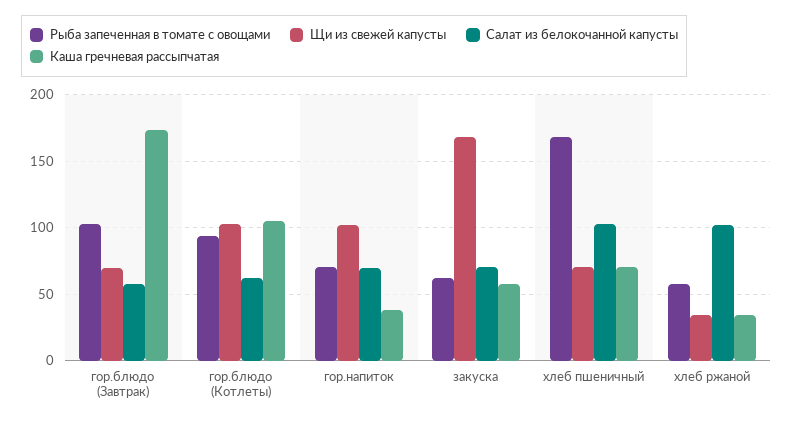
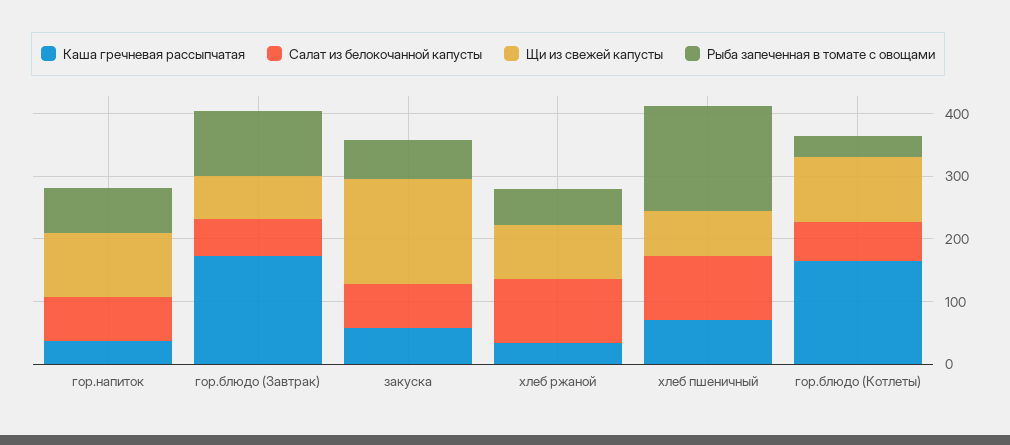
Рыба запеченная в томате с овощами, гор.блюдо (Котлеты): 95 -> 40
Каша гречневая рассыпчатая, гор.блюдо (Котлеты): 105 -> 160
Щи из свежей капусты, хлеб ржаной: 35 -> 80

